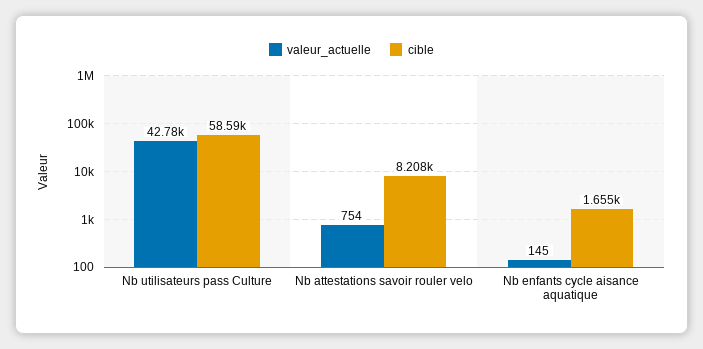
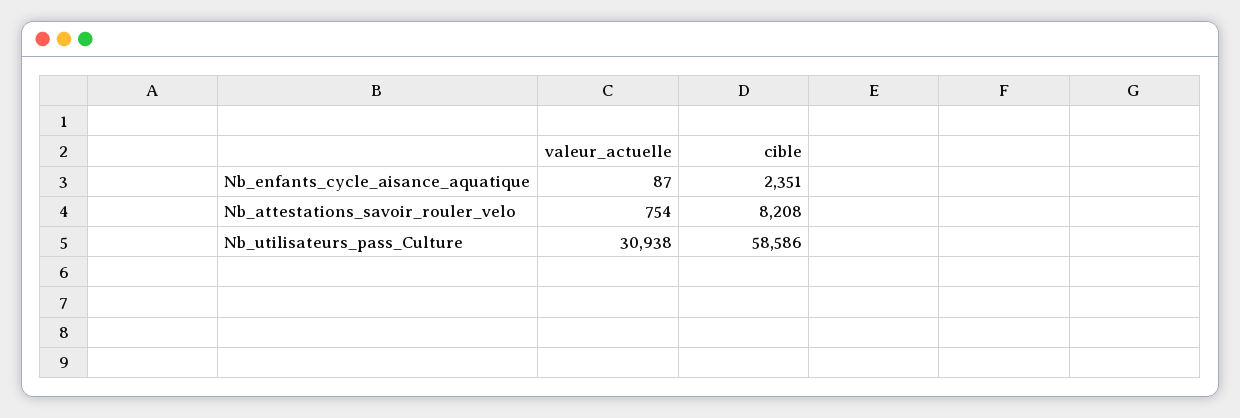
valeur_actuelle, Nb utilisateurs pass Culture: 42780 -> 30938
valeur_actuelle, Nb enfants cycle aisance aquatique: 145 -> 87
cible, Nb enfants cycle aisance aquatique: 1655 -> 2351

